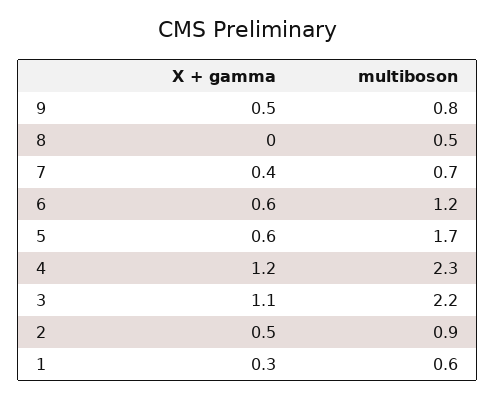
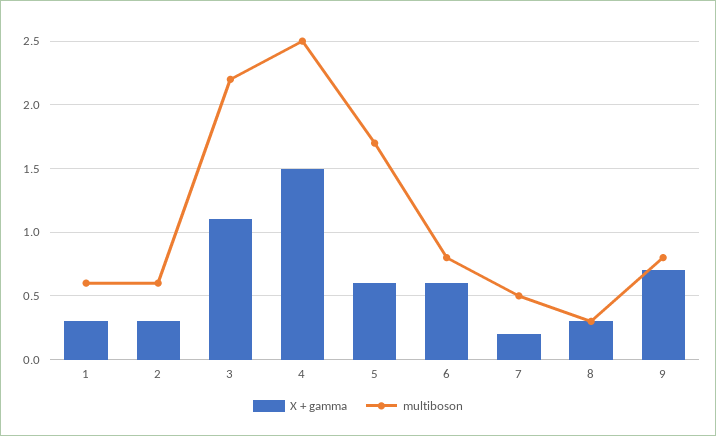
X + gamma, 9: 0.5 -> 0.7
X + gamma, 8: 0 -> 0.3
multiboson, 8: 0.5 -> 0.3
X + gamma, 7: 0.4 -> 0.2
multiboson, 7: 0.7 -> 0.5
multiboson, 6: 1.2 -> 0.8
X + gamma, 4: 1.2 -> 1.5
multiboson, 4: 2.3 -> 2.5
X + gamma, 2: 0.5 -> 0.3
multiboson, 2: 0.9 -> 0.6

